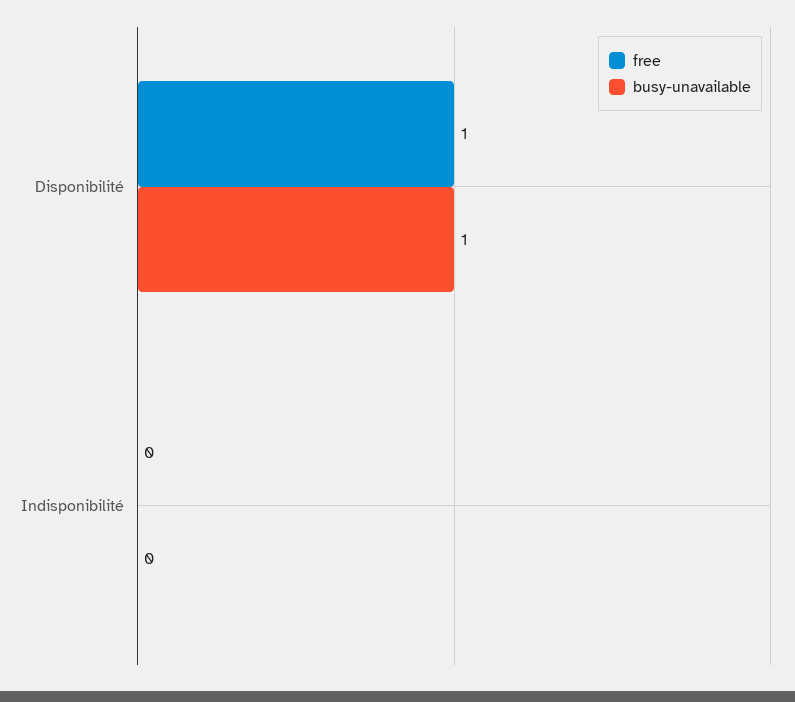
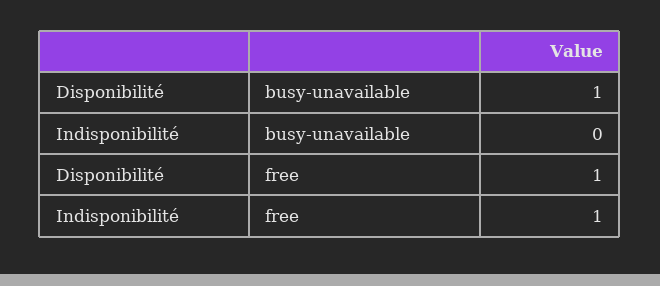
free, Indisponibilité: 0 -> 1

